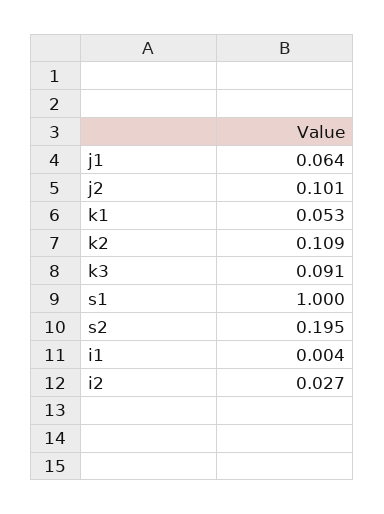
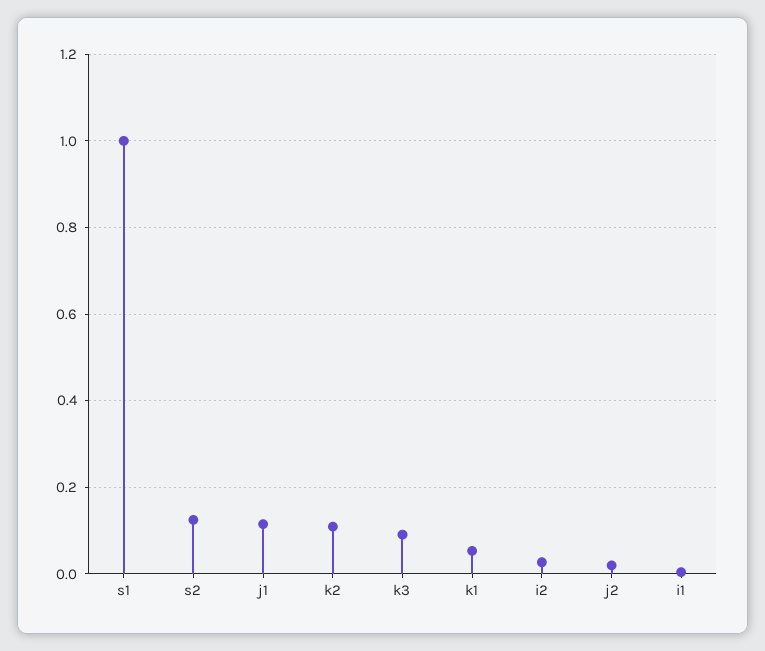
j1: 0.064 -> 0.12
j2: 0.101 -> 0.02
s2: 0.195 -> 0.12

